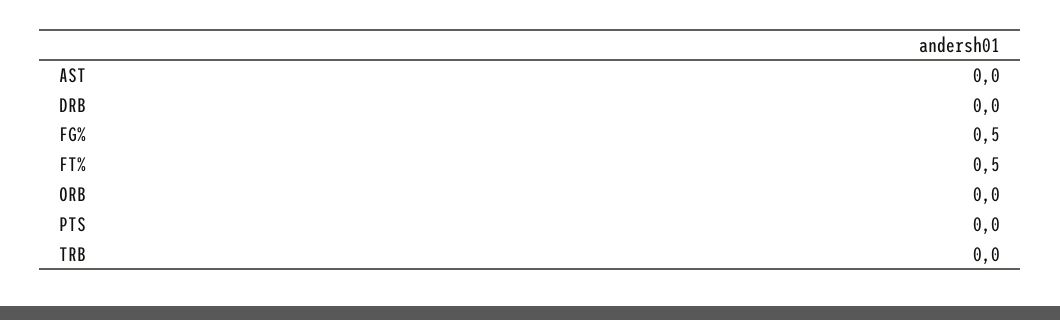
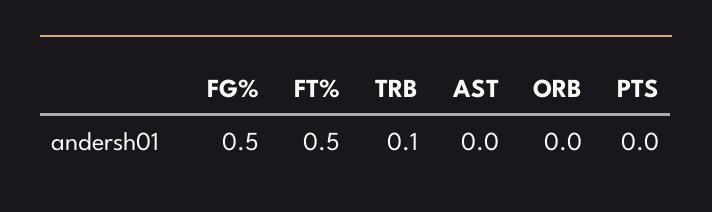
DRB: 0 -> none
TRB: 0 -> 0.1

